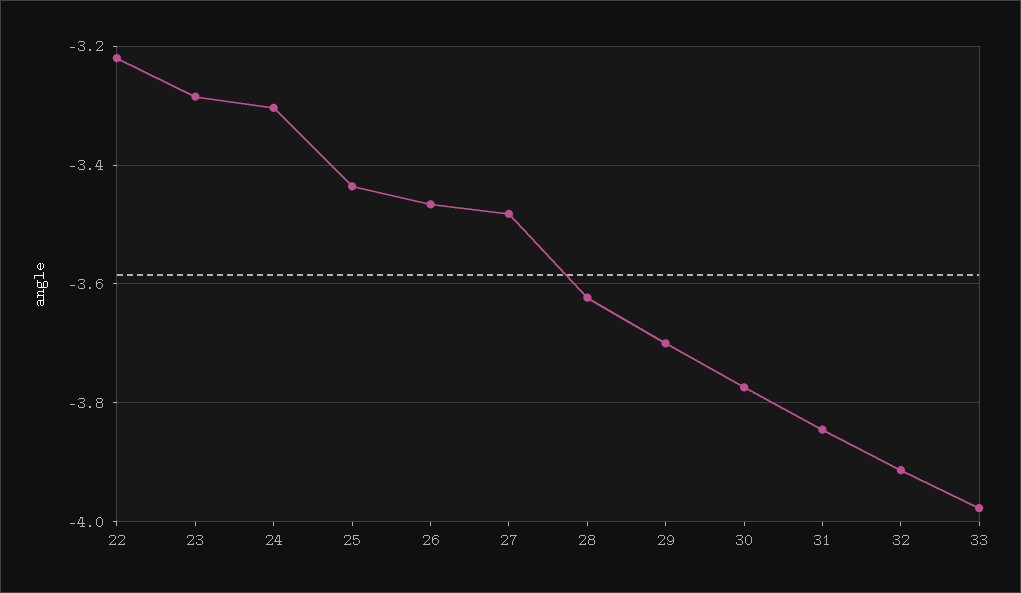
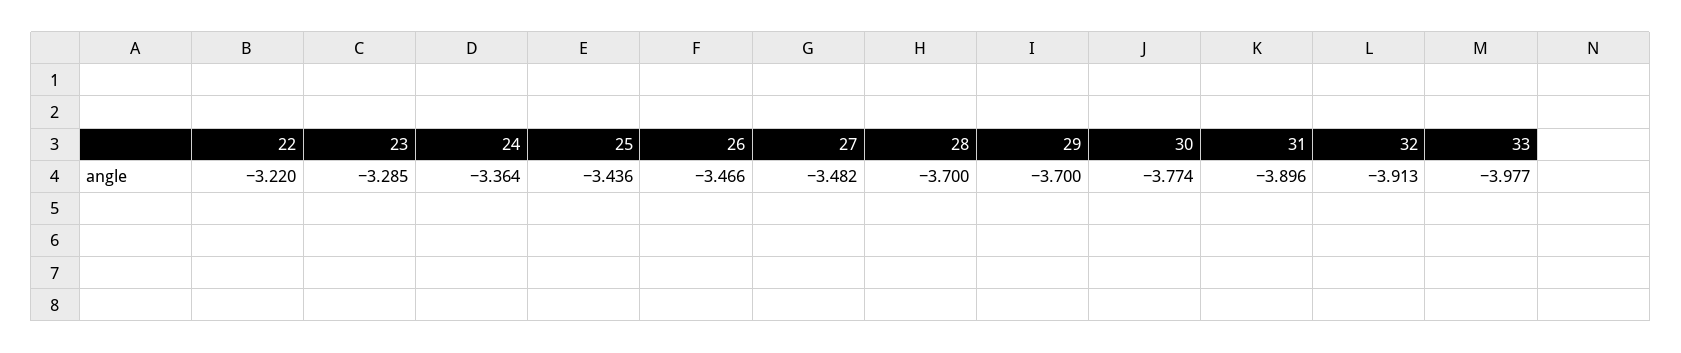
24: -3.3 -> -3.364
28: -3.62 -> -3.7
31: -3.84 -> -3.896

